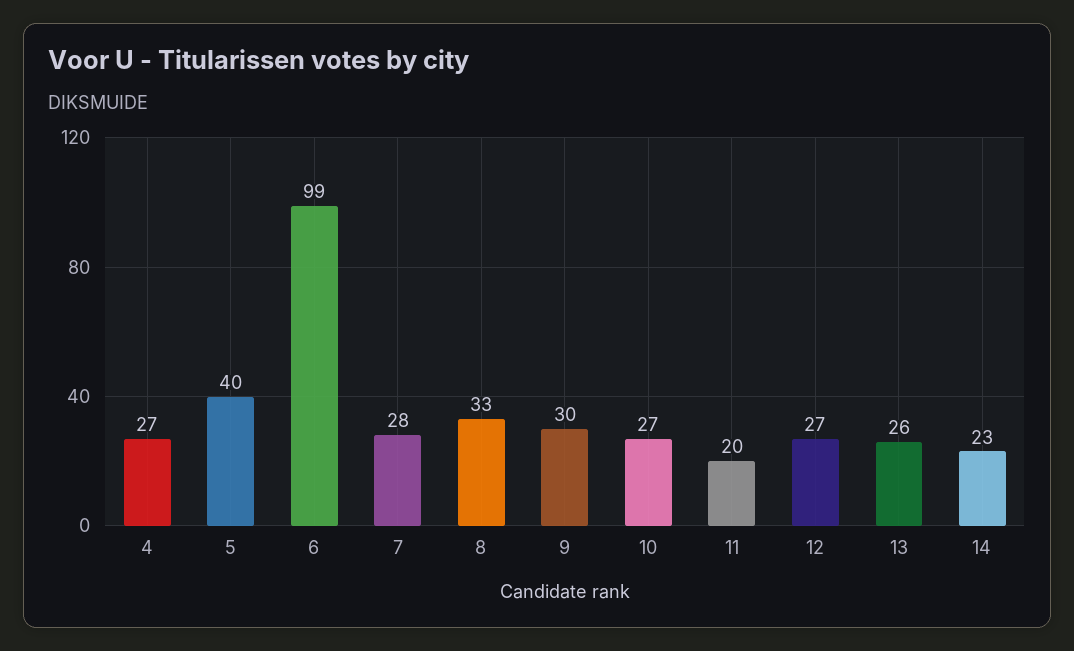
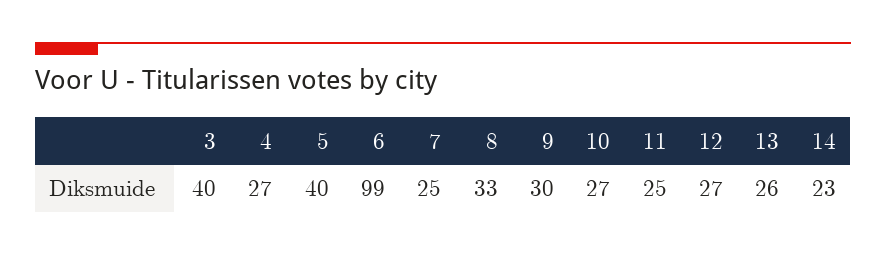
7: 28 -> 25
11: 20 -> 25
3: none -> 40

